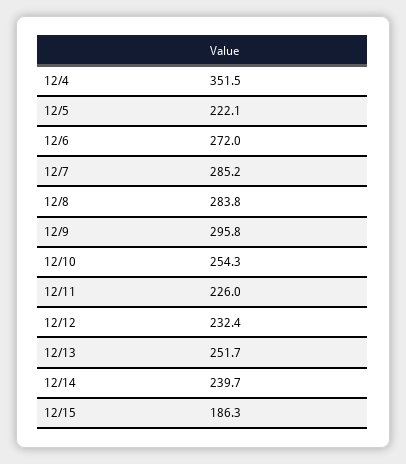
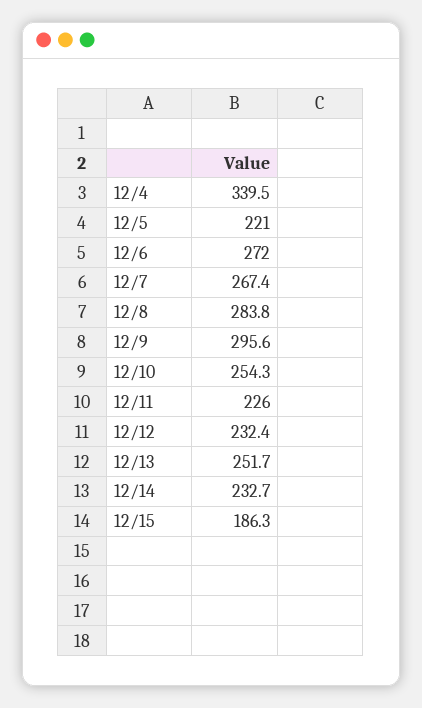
12/4: 351.5 -> 339.5
12/5: 222.1 -> 221
12/7: 285.2 -> 267.4
12/9: 295.8 -> 295.6
12/14: 239.7 -> 232.7

